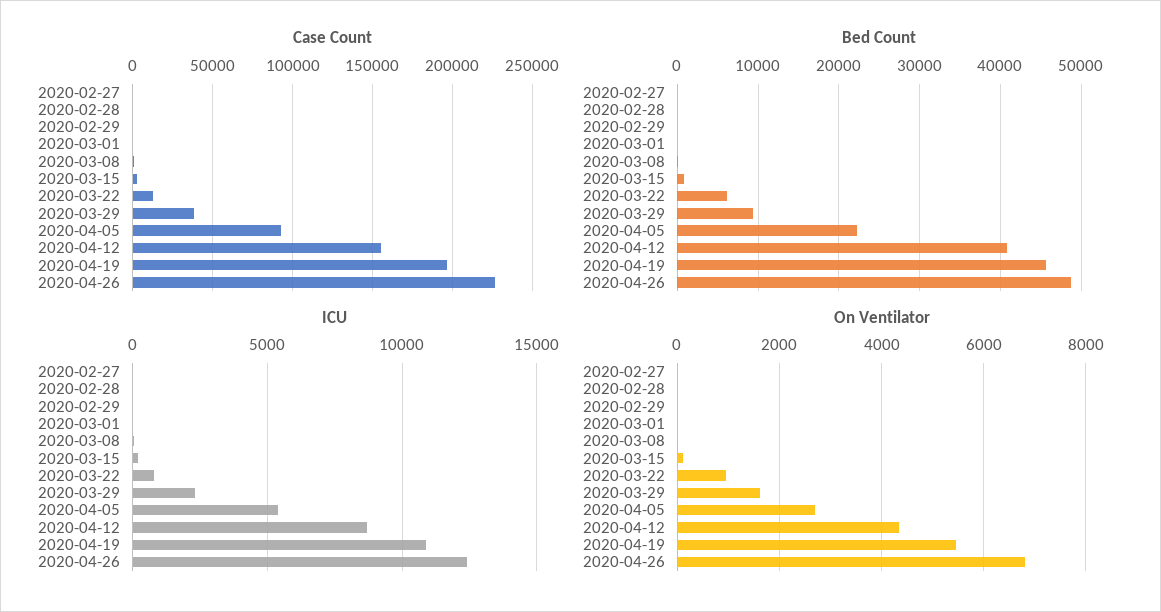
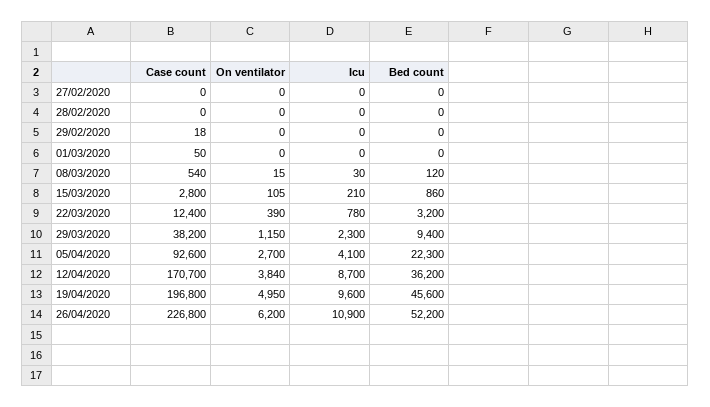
Case Count, 2020-04-12: 155000 -> 170700
Bed Count, 2020-03-22: 6000 -> 3200
Bed Count, 2020-04-12: 41000 -> 36200
Bed Count, 2020-04-26: 49000 -> 52200
ICU, 2020-04-05: 5500 -> 4100
ICU, 2020-04-19: 11000 -> 9600
ICU, 2020-04-26: 12500 -> 10900
On Ventilator, 2020-03-22: 1000 -> 390
On Ventilator, 2020-03-29: 1600 -> 1150
On Ventilator, 2020-04-12: 4400 -> 3840
On Ventilator, 2020-04-19: 5400 -> 4950
On Ventilator, 2020-04-26: 6800 -> 6200

